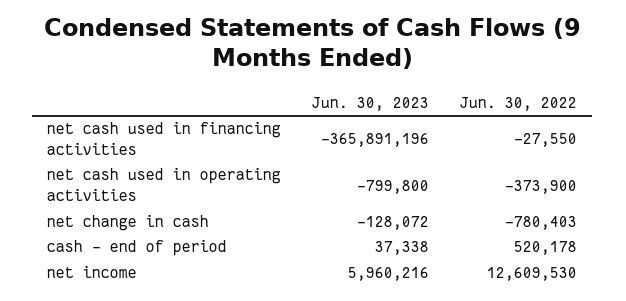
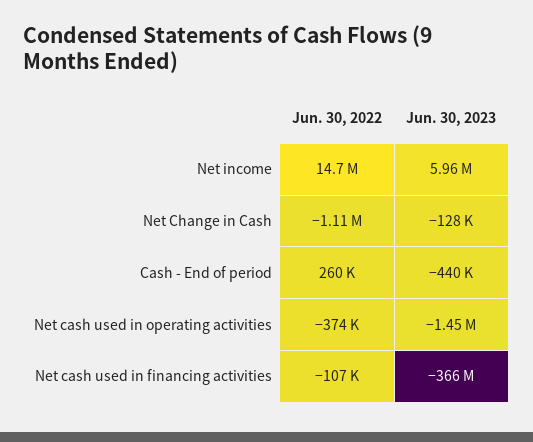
Jun. 30, 2022, net cash used in financing activities: -27550 -> -107000
Jun. 30, 2023, net cash used in operating activities: -799800 -> -1450000
Jun. 30, 2022, net change in cash: -780403 -> -1110000
Jun. 30, 2023, cash - end of period: 37338 -> -440000
Jun. 30, 2022, cash - end of period: 520178 -> 260000
Jun. 30, 2022, net income: 12609530 -> 14700000

